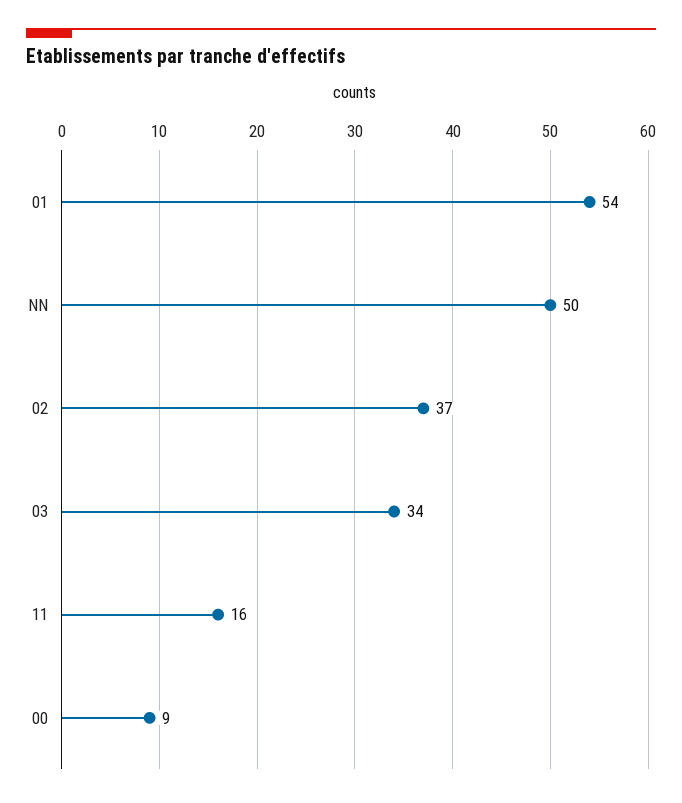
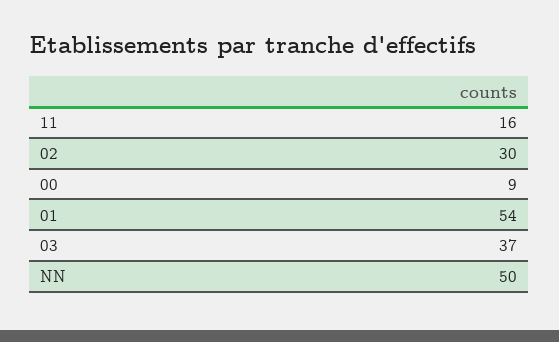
02: 37 -> 30
03: 34 -> 37

